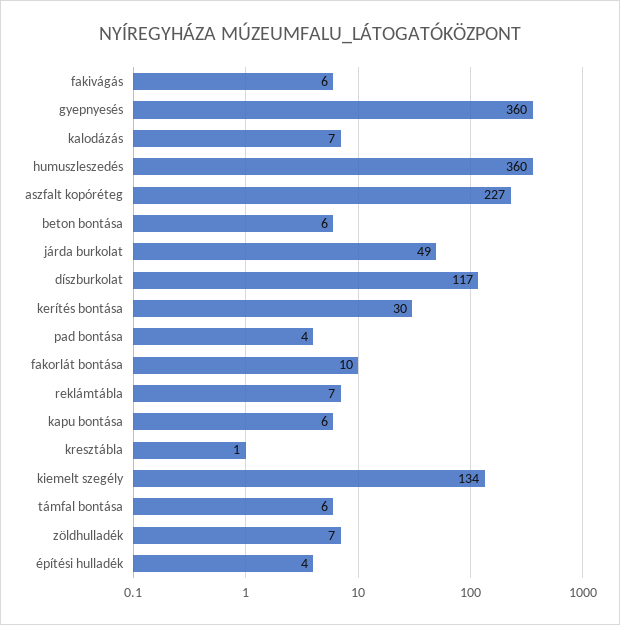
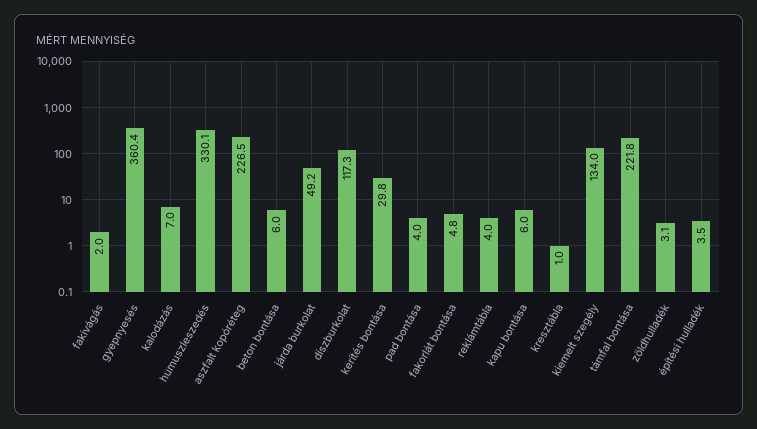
fakivágás: 6 -> 2
humuszleszedés: 360 -> 330.1
fakorlát bontása: 10 -> 4.8
reklámtábla: 7 -> 4
támfal bontása: 6 -> 221.8
zöldhulladék: 7 -> 3.1

